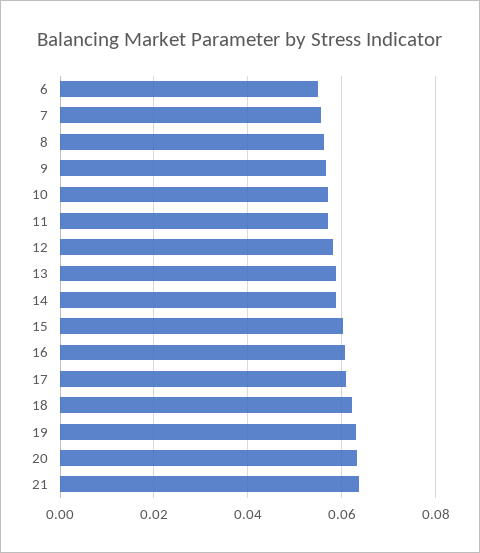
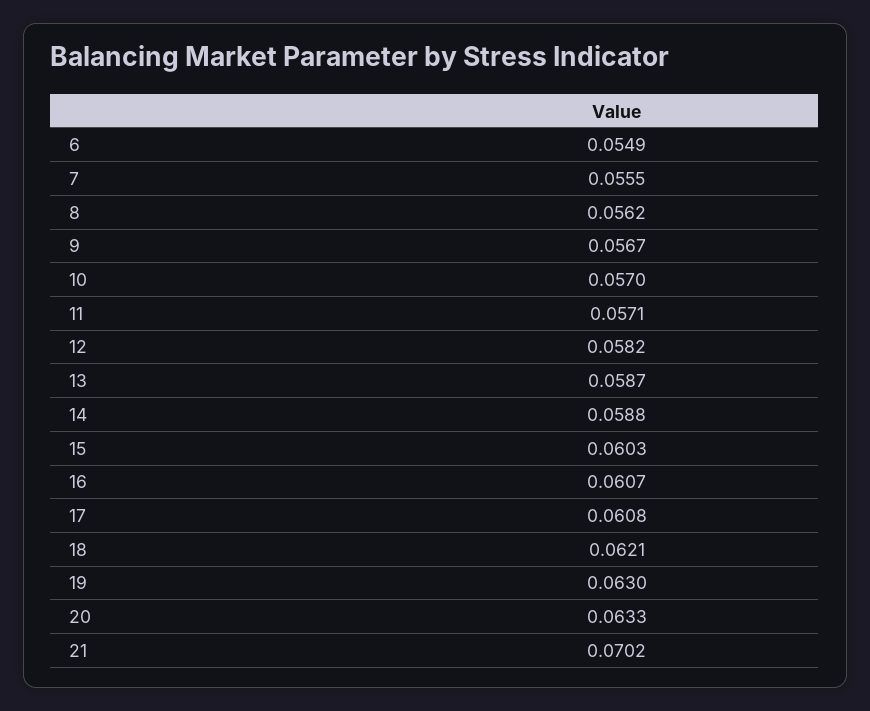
21: 0.064 -> 0.0702

